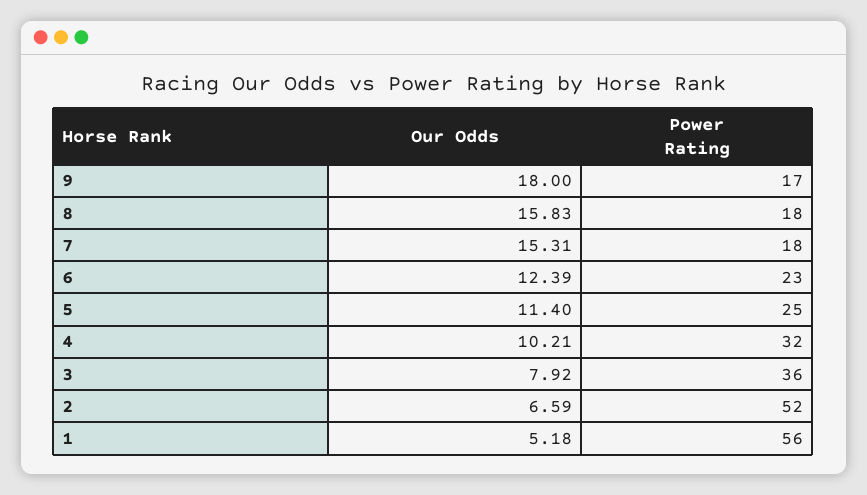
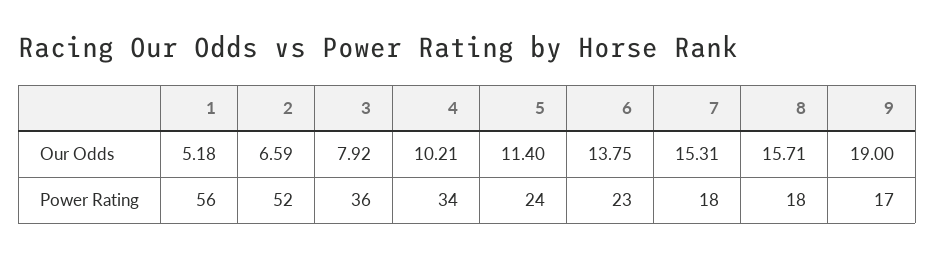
Our Odds, 9: 18 -> 19
Our Odds, 8: 15.83 -> 15.71
Our Odds, 6: 12.39 -> 13.75
Power Rating, 5: 25 -> 24
Power Rating, 4: 32 -> 34

